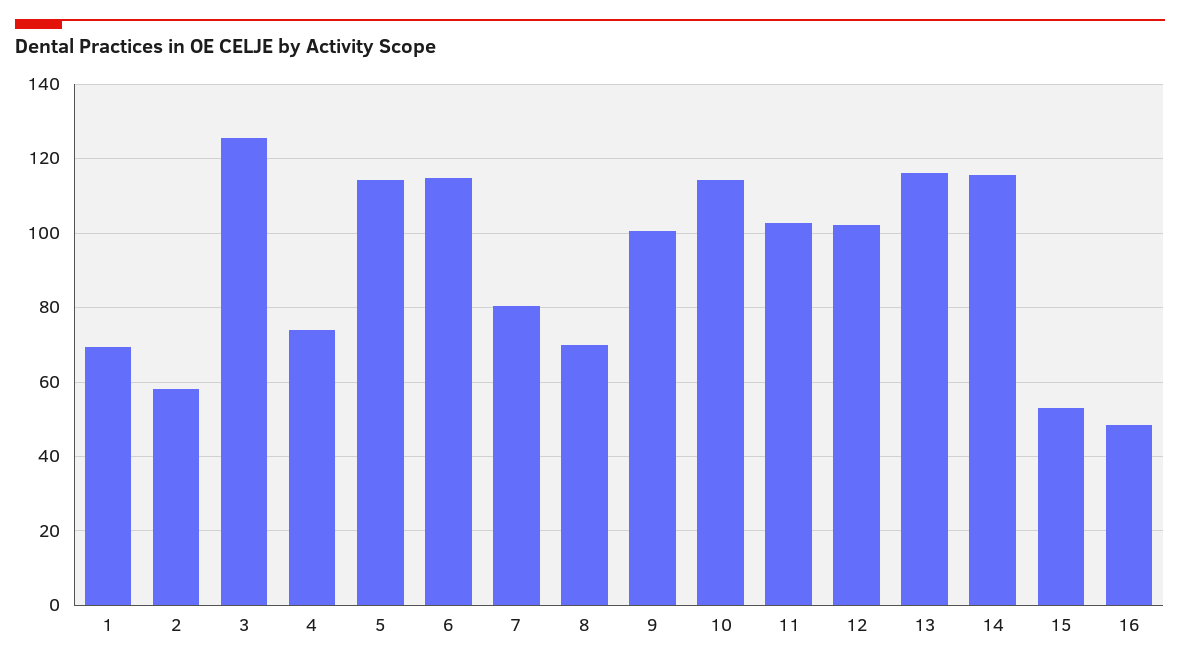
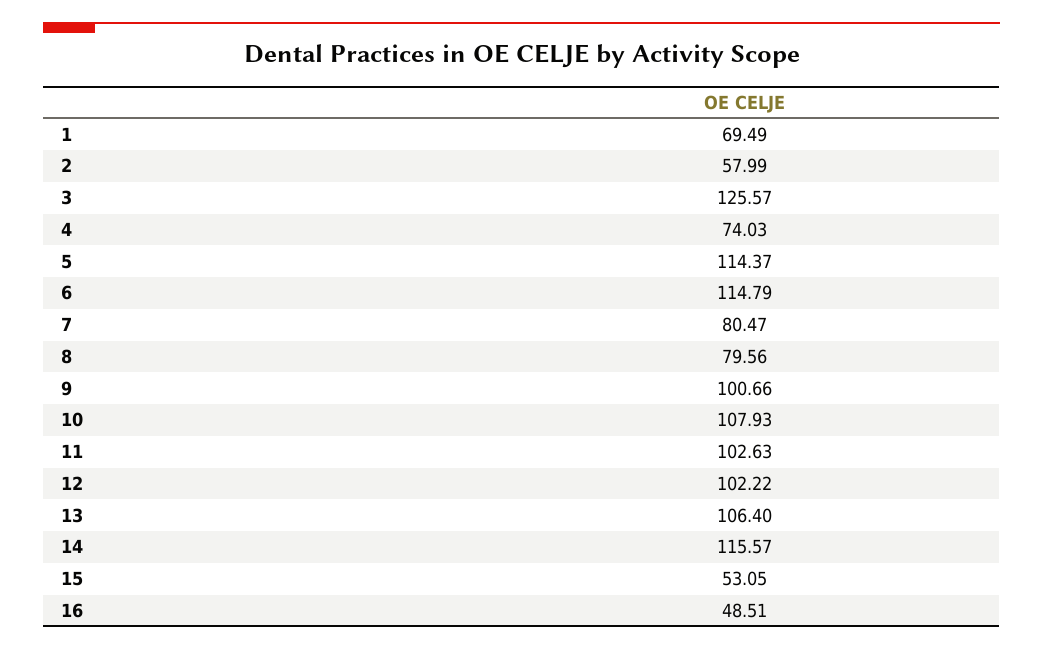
8: 70 -> 79.56
10: 114 -> 107.93
13: 116 -> 106.4

